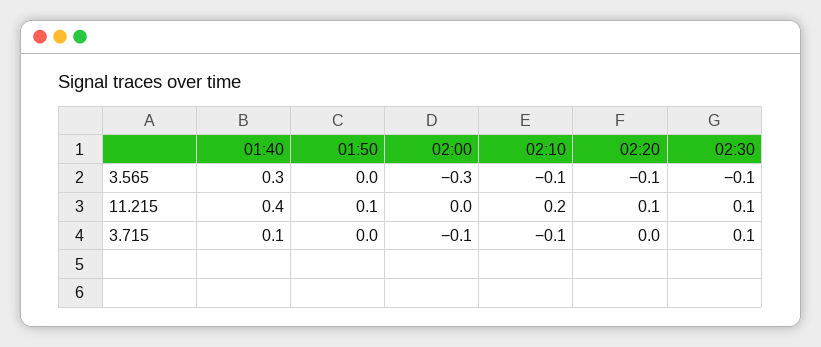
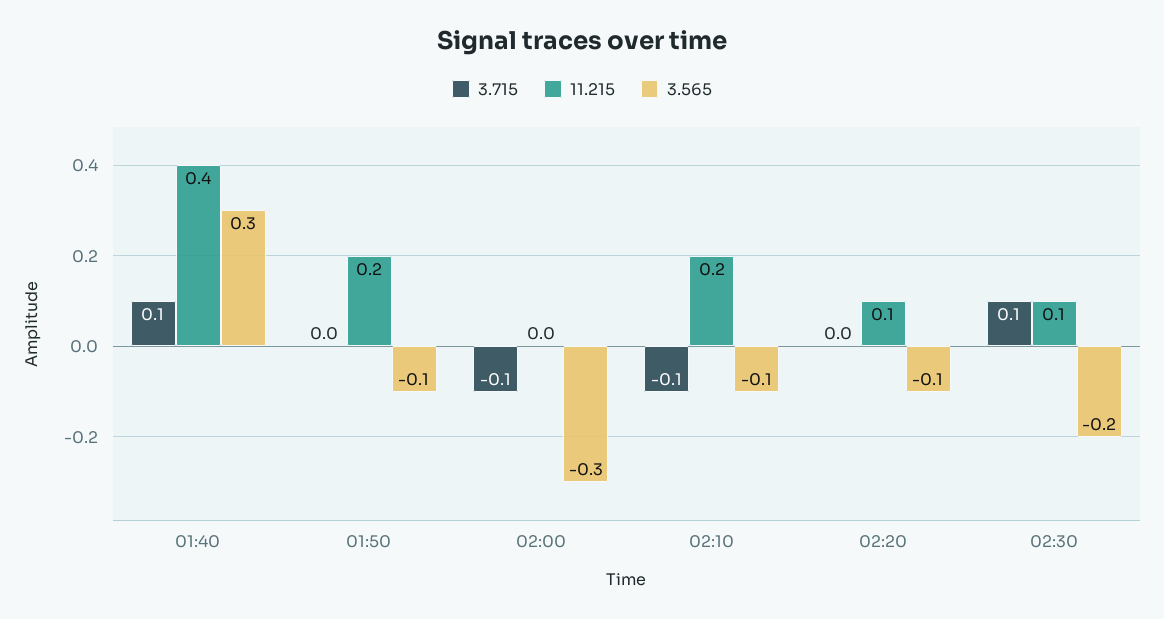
3.565, 01:50: 0 -> -0.1
3.565, 02:30: -0.1 -> -0.2
11.215, 01:50: 0.1 -> 0.2

